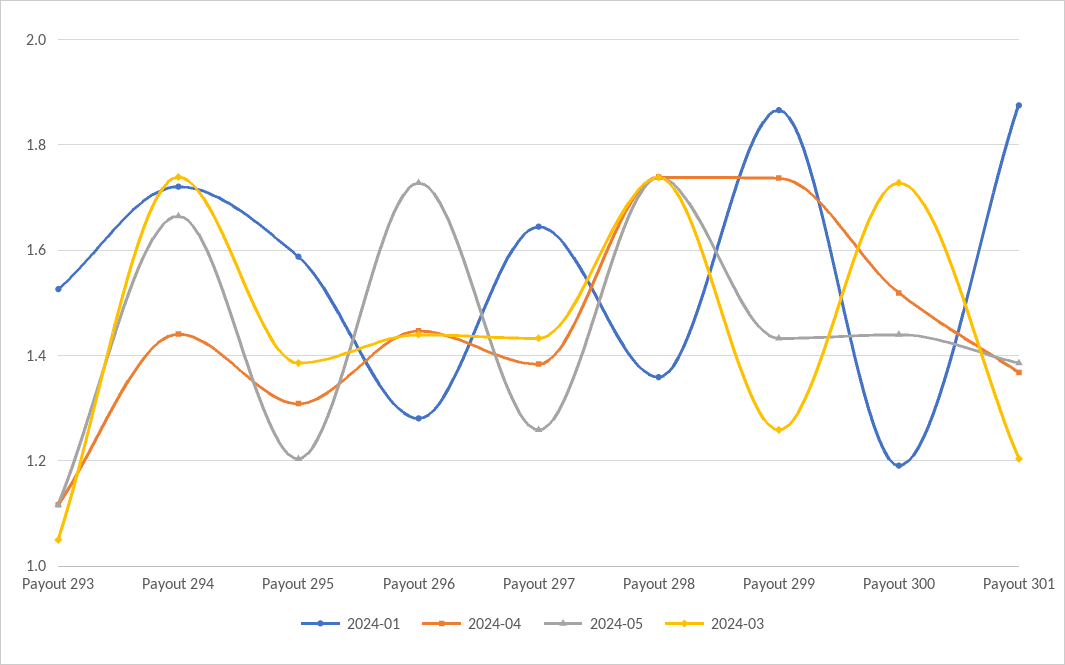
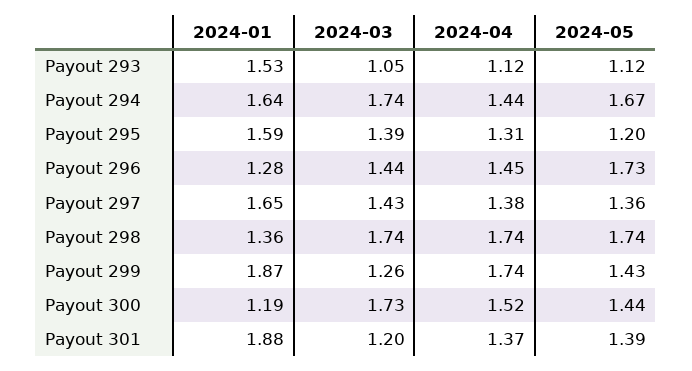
2024-01, Payout 294: 1.72 -> 1.64
2024-05, Payout 297: 1.26 -> 1.36

